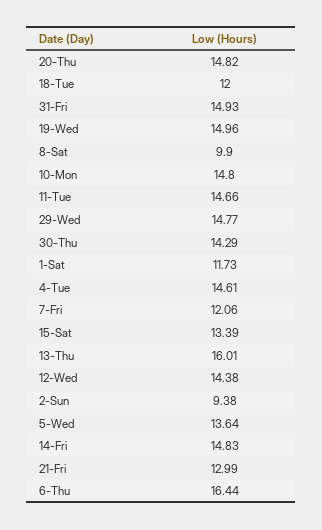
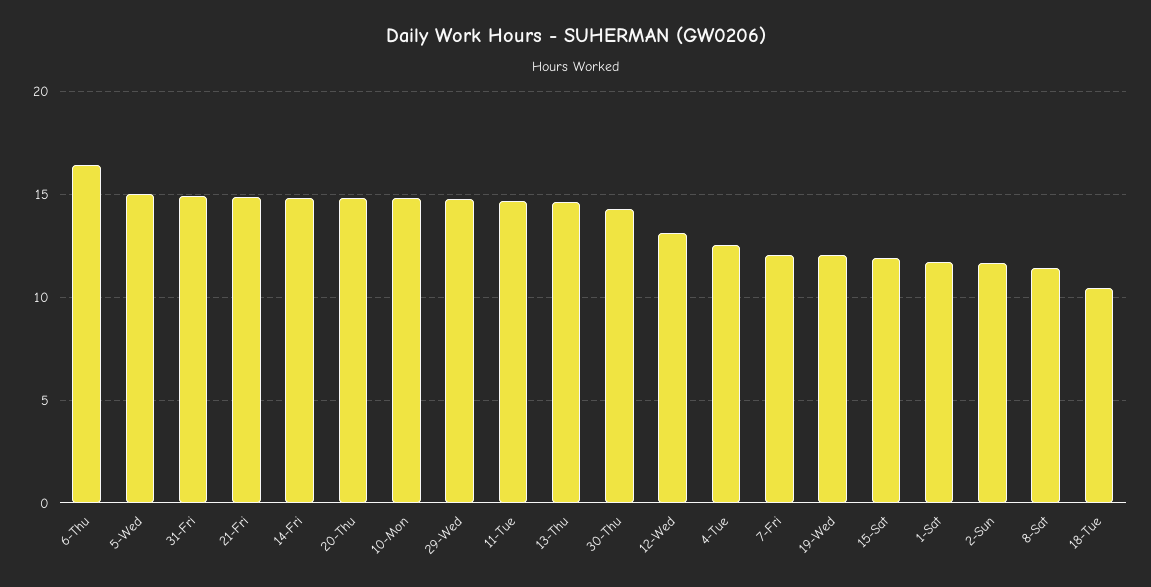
18-Tue: 12 -> 10.5
19-Wed: 14.96 -> 12
8-Sat: 9.9 -> 11.5
4-Tue: 14.61 -> 12.5
15-Sat: 13.39 -> 12
13-Thu: 16.01 -> 14.5
12-Wed: 14.38 -> 13
2-Sun: 9.38 -> 11.5
5-Wed: 13.64 -> 15
21-Fri: 12.99 -> 15

